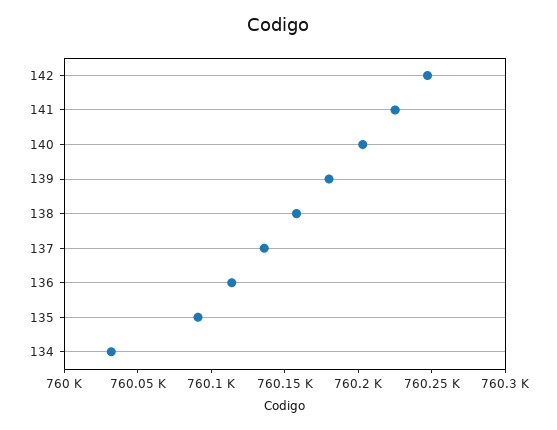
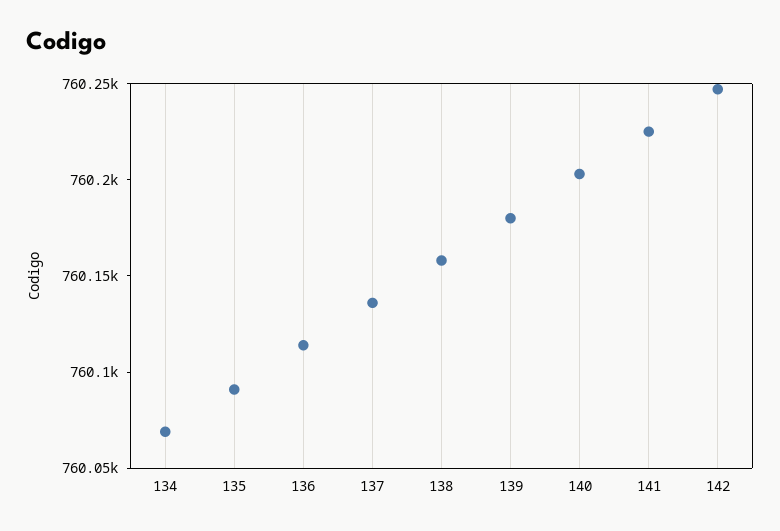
134: 760030 -> 760070

